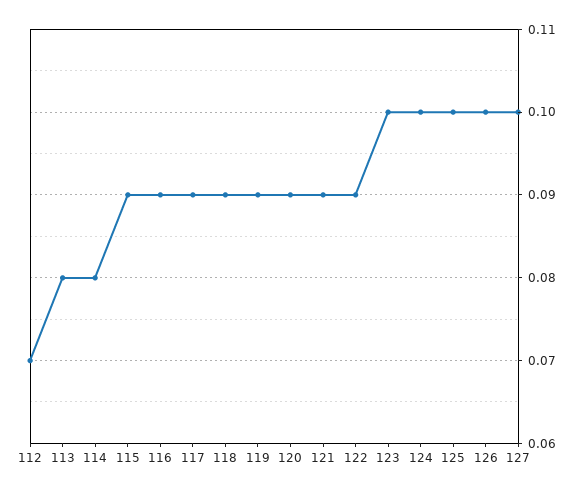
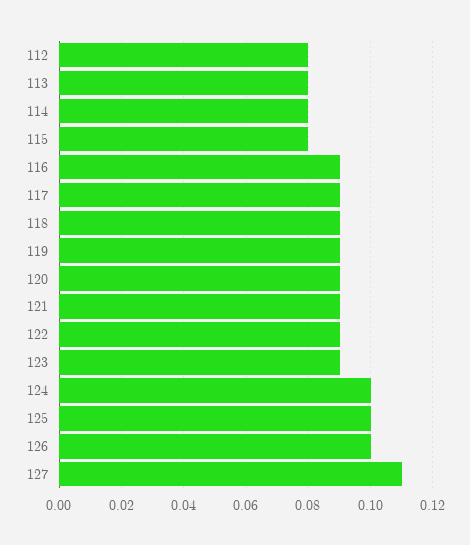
112: 0.07 -> 0.08
115: 0.09 -> 0.08
123: 0.1 -> 0.09
127: 0.1 -> 0.11

